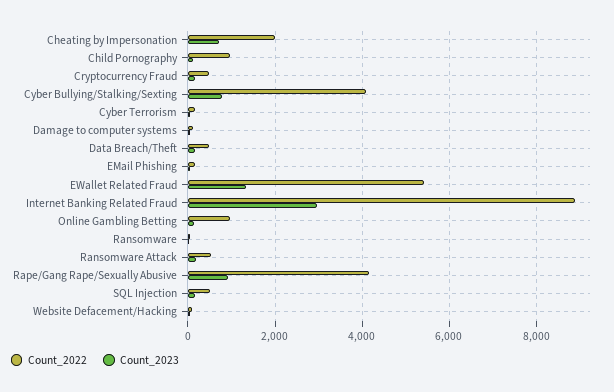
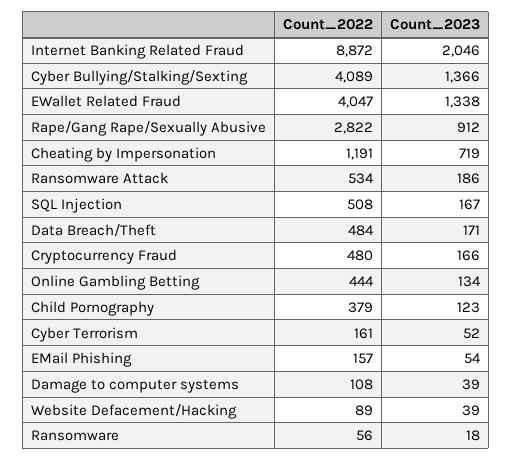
Count_2022, Cheating by Impersonation: 2000 -> 1191
Count_2022, Child Pornography: 1000 -> 379
Count_2023, Cyber Bullying/Stalking/Sexting: 800 -> 1366
Count_2022, EWallet Related Fraud: 5400 -> 4047
Count_2023, Internet Banking Related Fraud: 3000 -> 2046
Count_2022, Online Gambling Betting: 1000 -> 444
Count_2022, Rape/Gang Rape/Sexually Abusive: 4200 -> 2822

